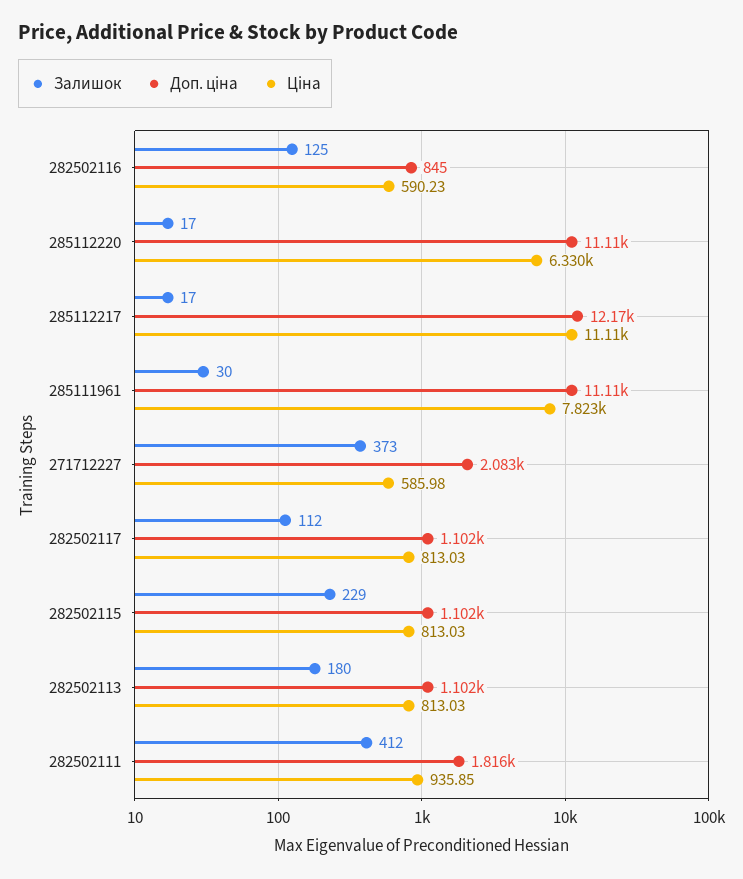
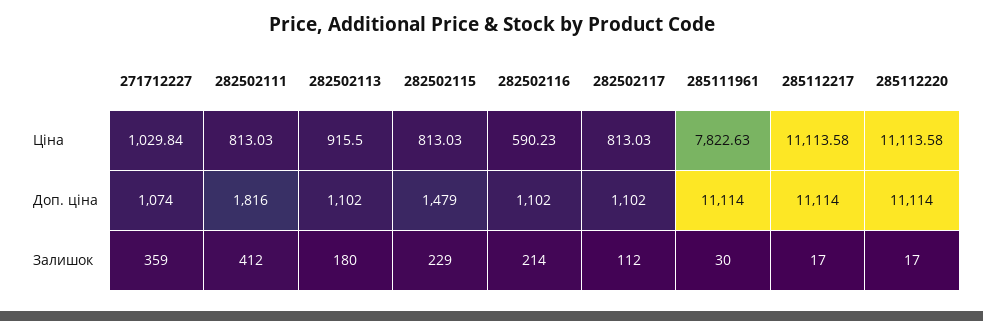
Залишок, 282502116: 125 -> 214
Доп. ціна, 282502116: 845 -> 1102
Ціна, 285112220: 6330 -> 11113.58
Доп. ціна, 285112217: 12170 -> 11114
Залишок, 271712227: 373 -> 359
Доп. ціна, 271712227: 2083 -> 1074
Ціна, 271712227: 585.98 -> 1029.84
Доп. ціна, 282502115: 1102 -> 1479
Ціна, 282502113: 813.03 -> 915.5
Ціна, 282502111: 935.85 -> 813.03

